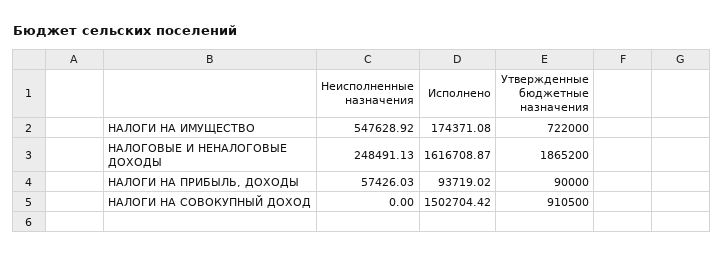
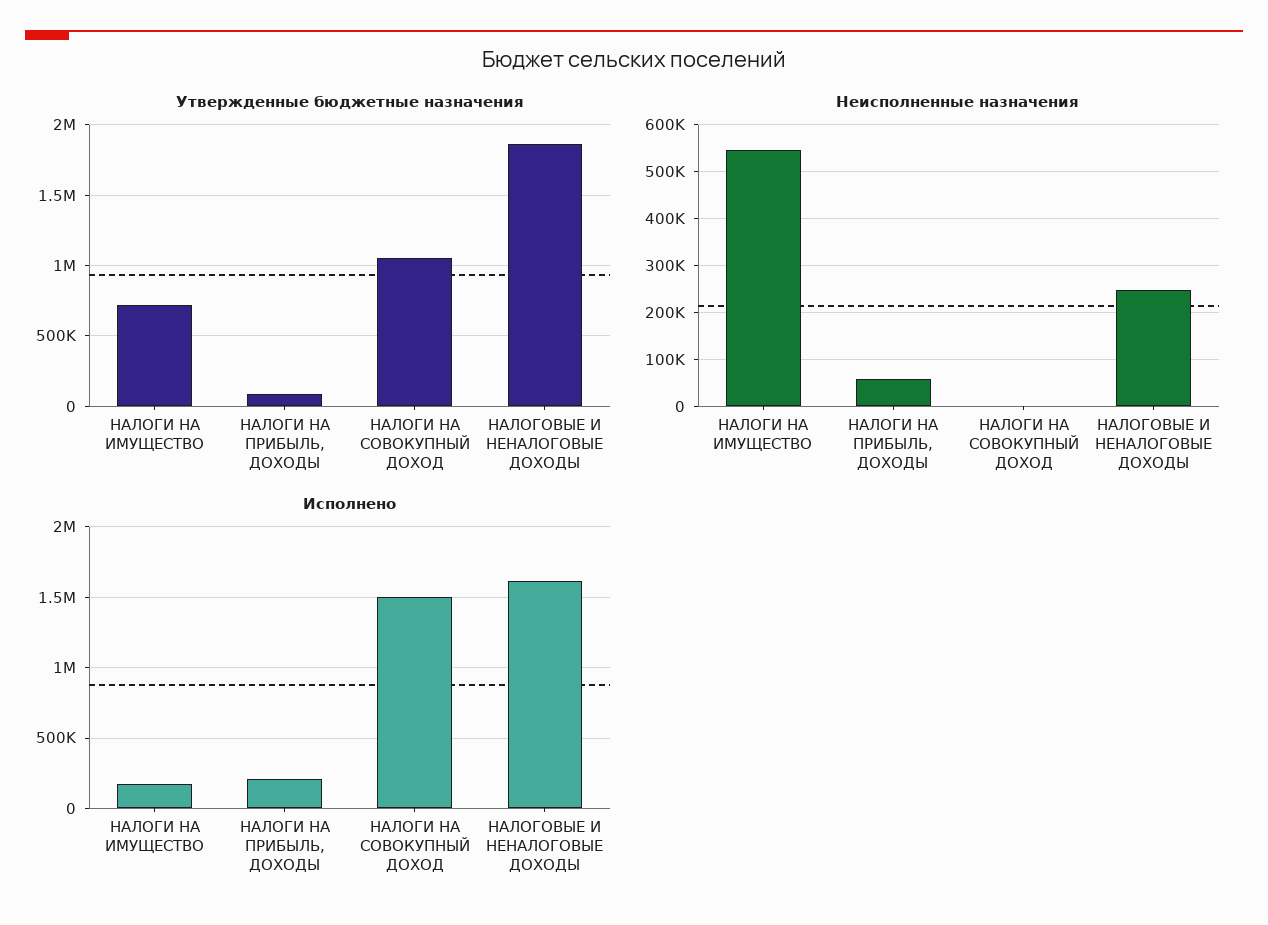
Исполнено, НАЛОГИ НА ПРИБЫЛЬ, ДОХОДЫ: 93719.02 -> 200000
Утвержденные бюджетные назначения, НАЛОГИ НА СОВОКУПНЫЙ ДОХОД: 910500 -> 1050000

